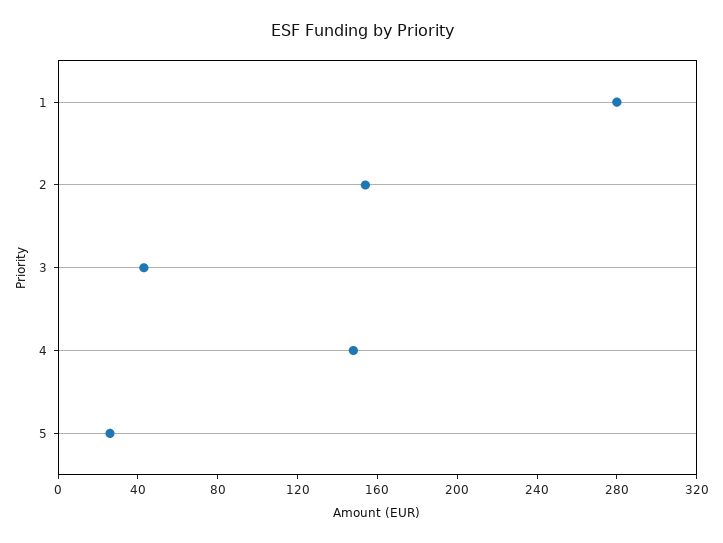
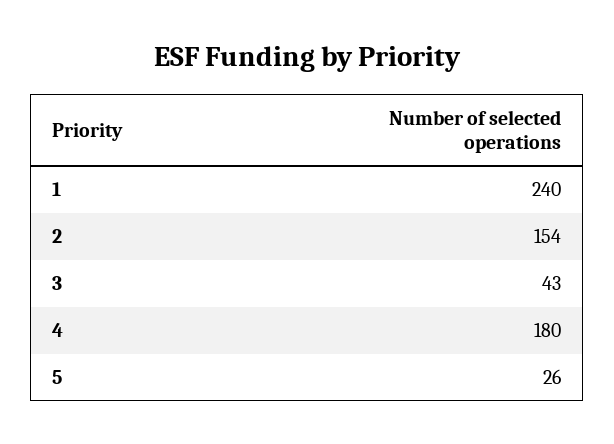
1: 280 -> 240
4: 150 -> 180

